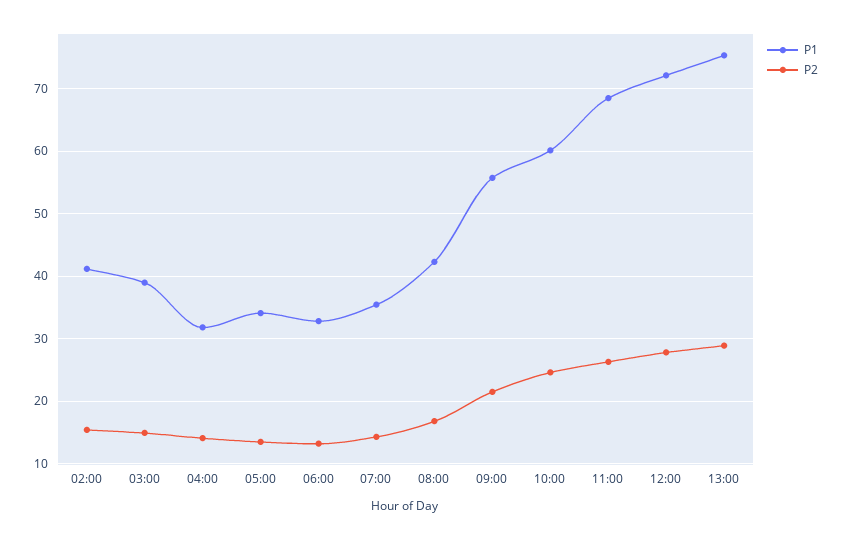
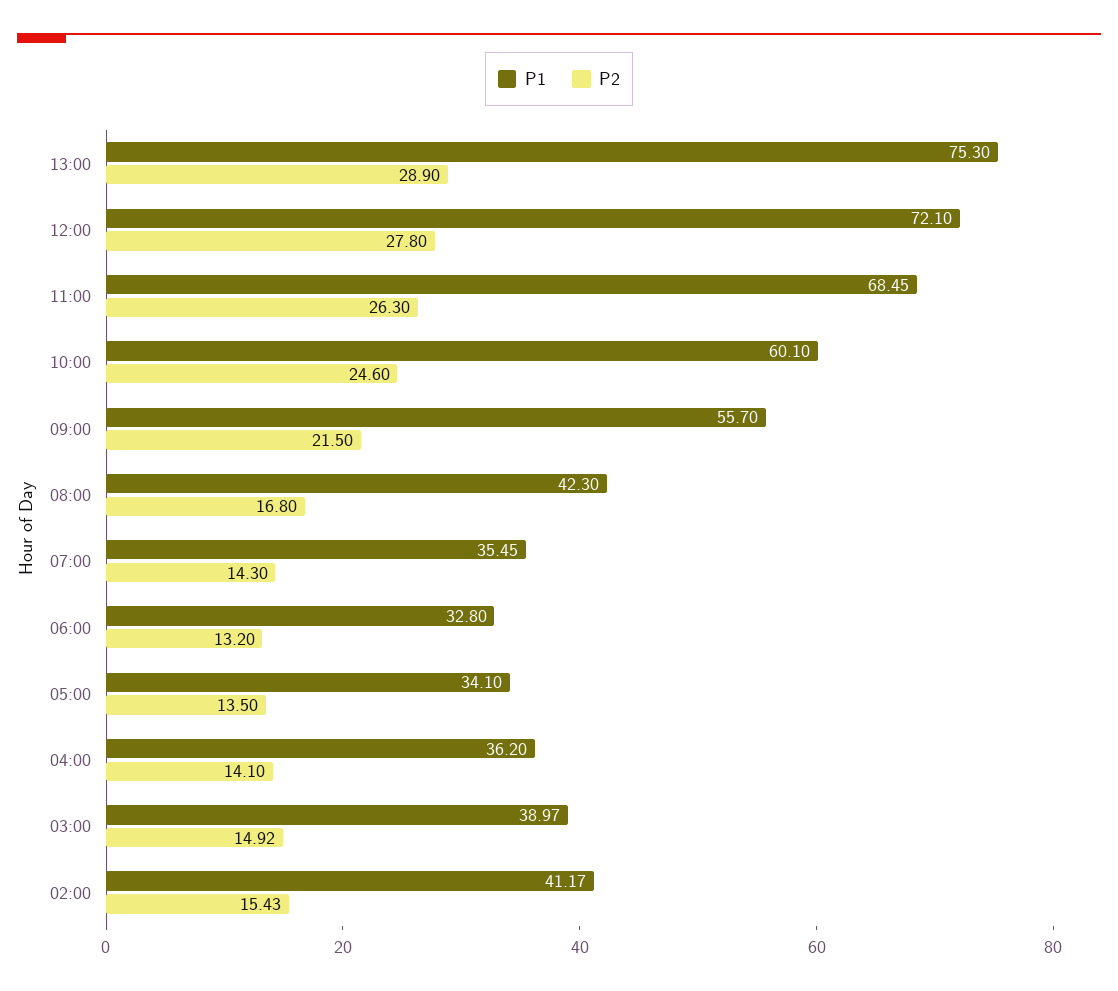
P1, 04:00: 32 -> 36.2

